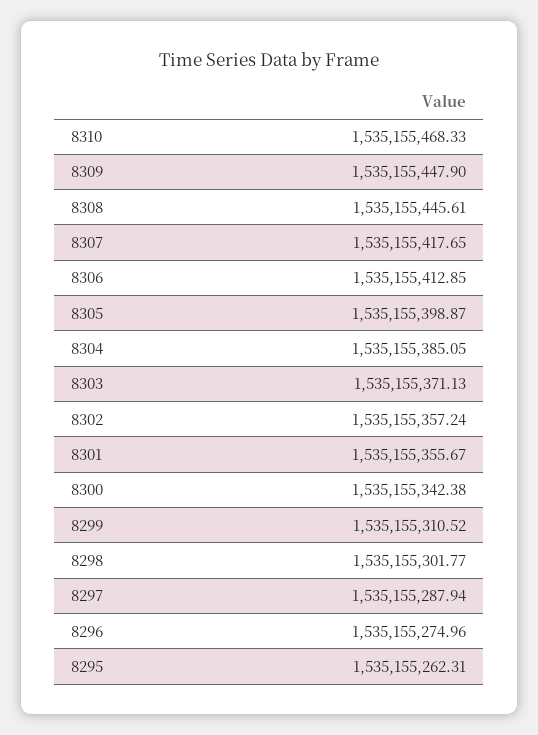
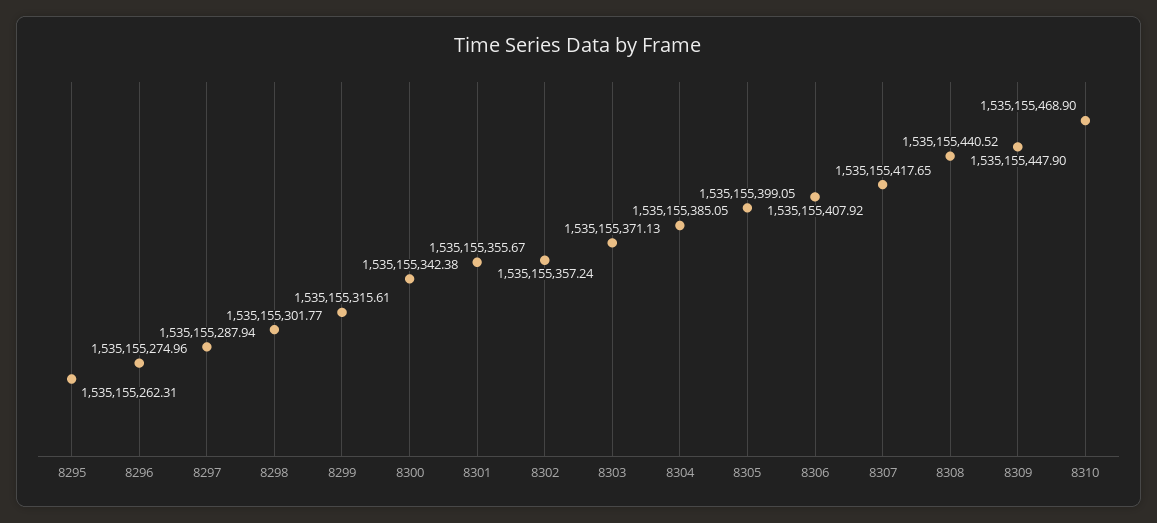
8310: 1535155468.33 -> 1535155468.9
8308: 1535155445.61 -> 1535155440.52
8306: 1535155412.85 -> 1535155407.92
8305: 1535155398.87 -> 1535155399.05
8299: 1535155310.52 -> 1535155315.61

